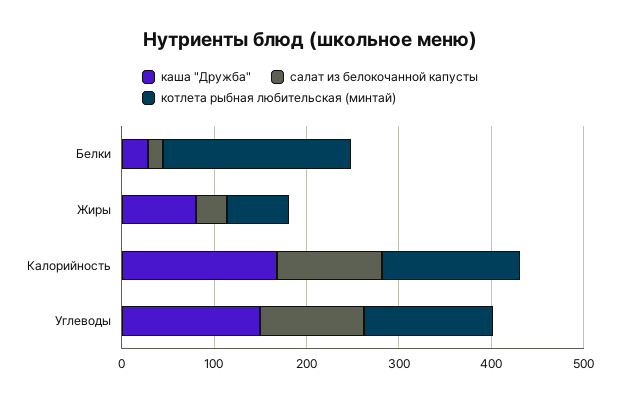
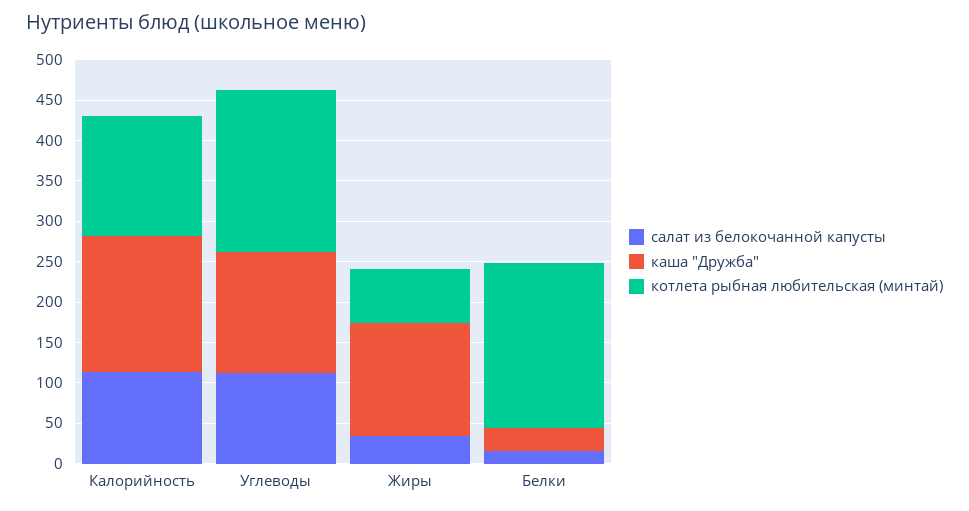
каша "Дружба", Жиры: 80 -> 140
котлета рыбная любительская (минтай), Углеводы: 140 -> 200

